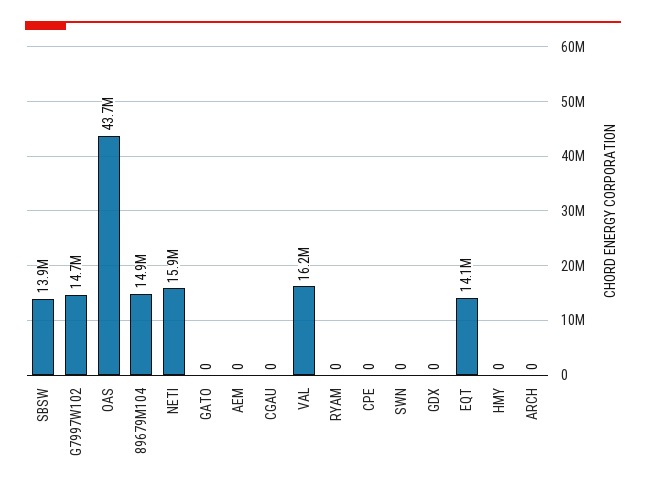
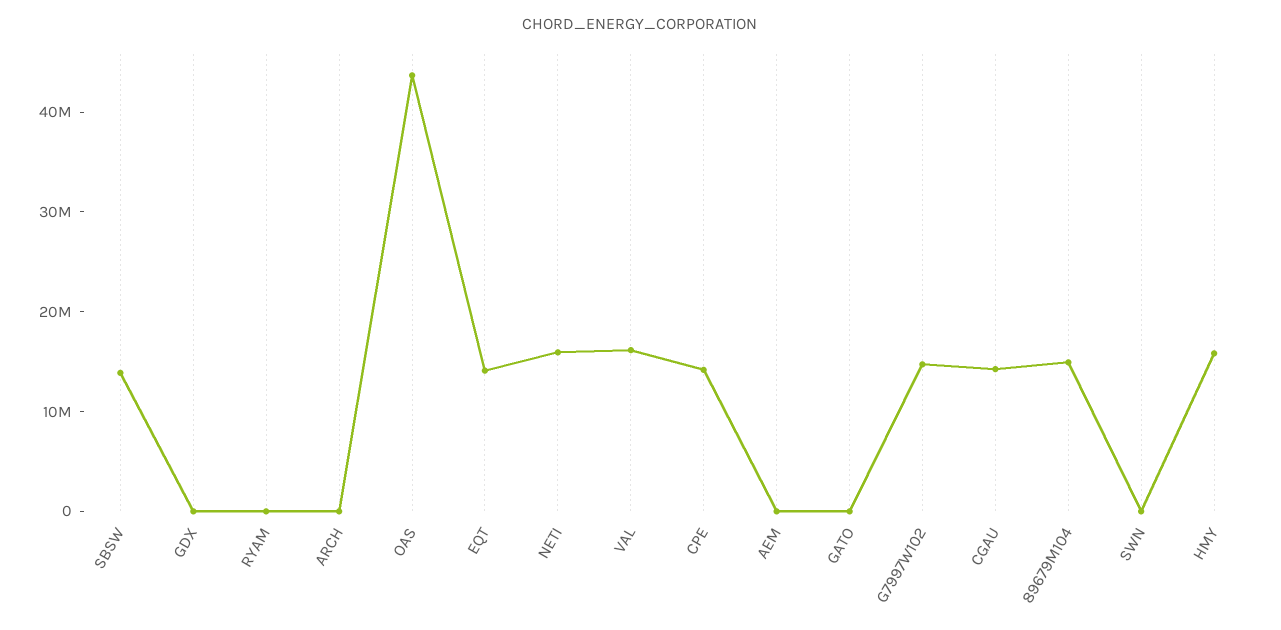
CGAU: 0 -> 14000000
CPE: 0 -> 14000000
HMY: 0 -> 16000000

